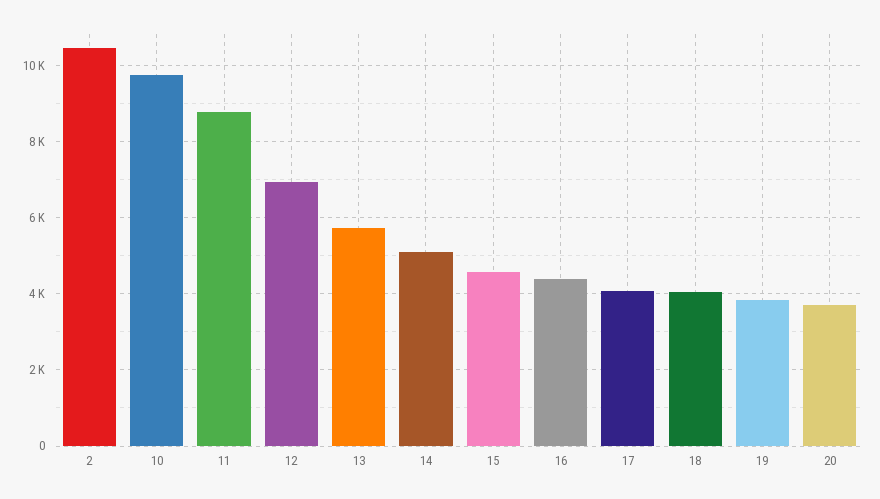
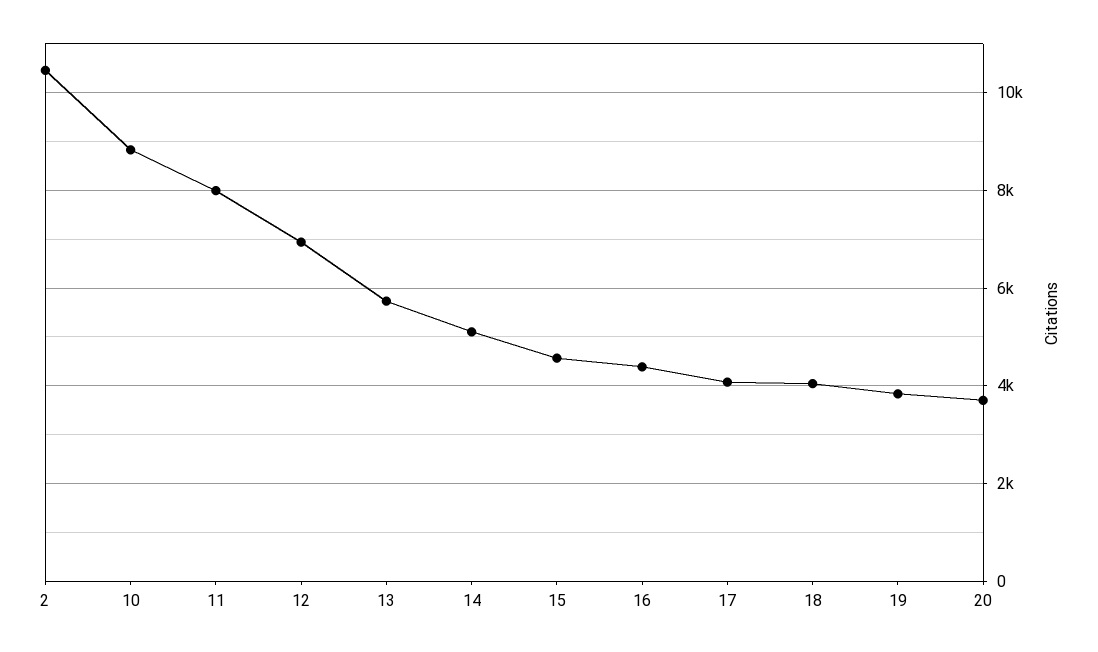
10: 9800 -> 8800
11: 8800 -> 8000

